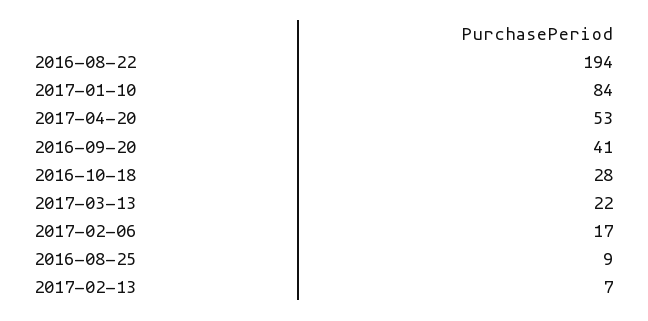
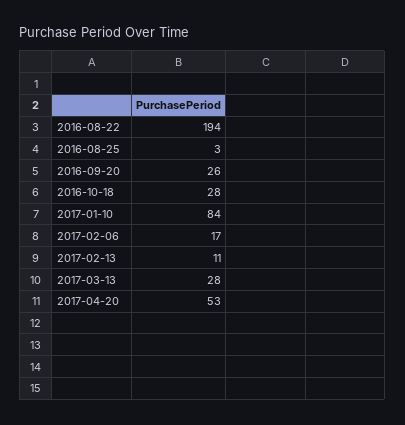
2016-09-20: 41 -> 26
2017-03-13: 22 -> 28
2016-08-25: 9 -> 3
2017-02-13: 7 -> 11

